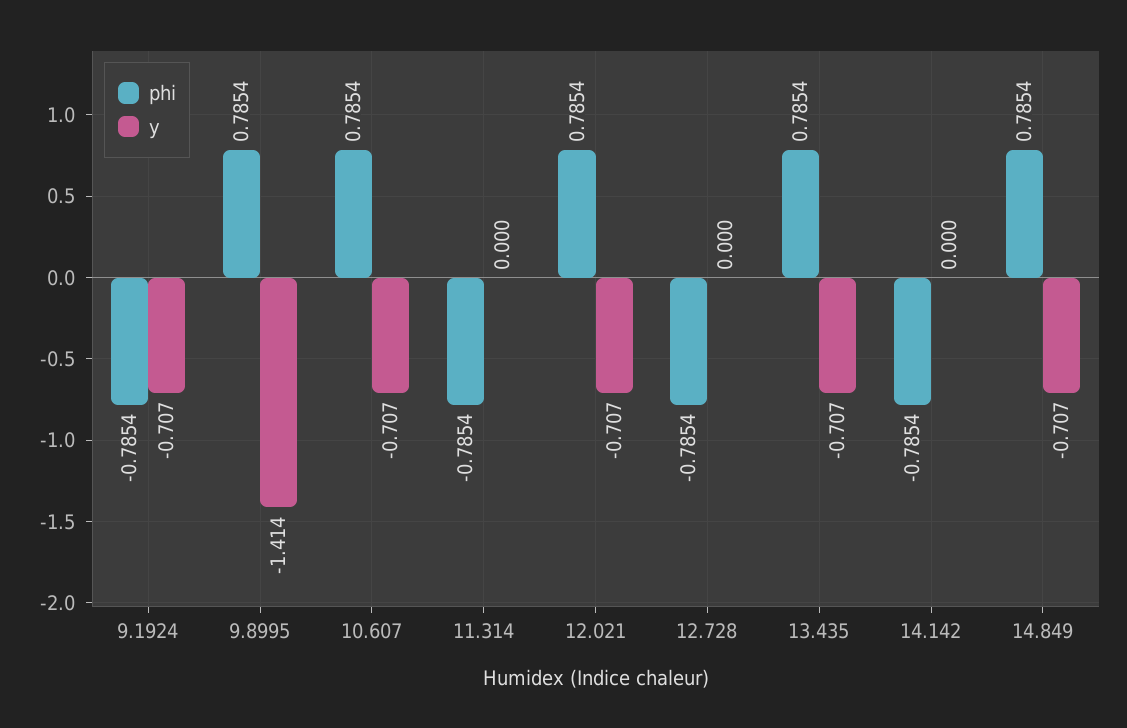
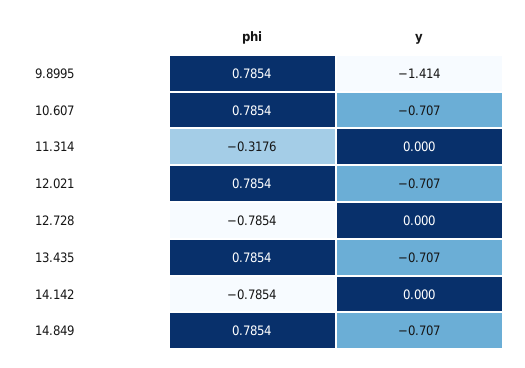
phi, 9.1924: -0.7854 -> none
y, 9.1924: -0.707 -> none
phi, 11.314: -0.7854 -> -0.3176

